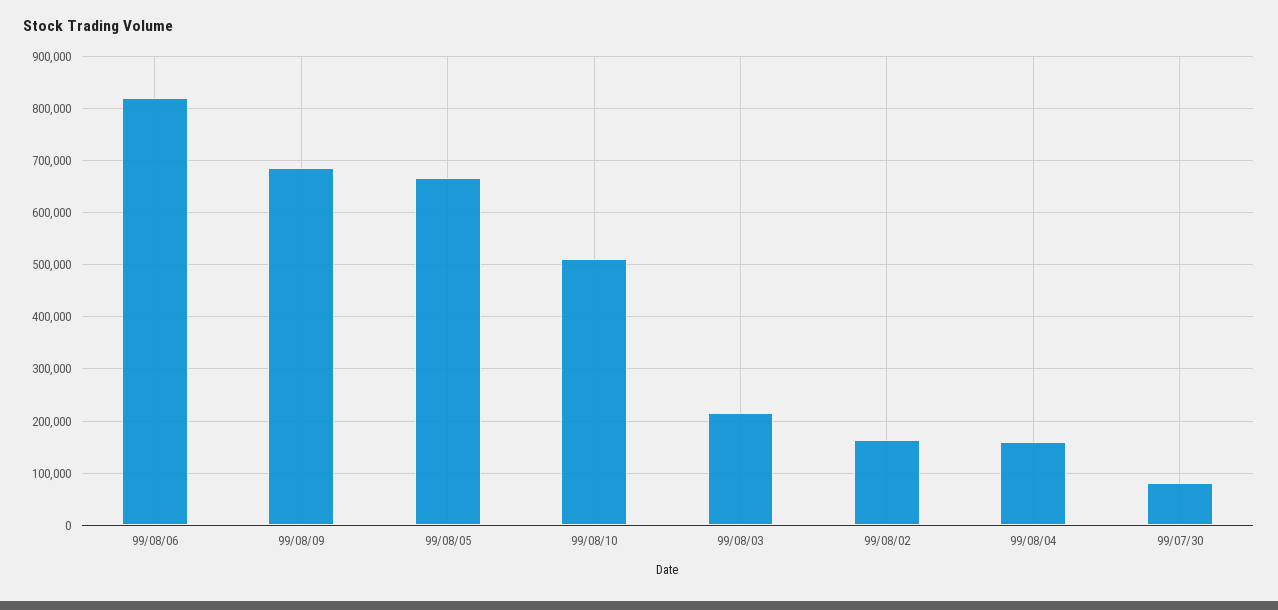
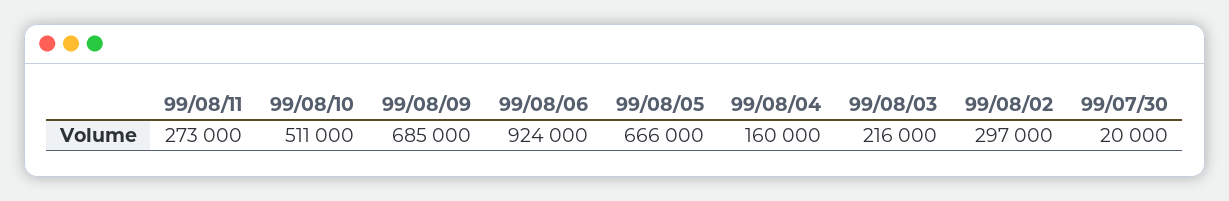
99/08/06: 820000 -> 924000
99/08/02: 160000 -> 297000
99/07/30: 80000 -> 20000
99/08/11: none -> 273000

